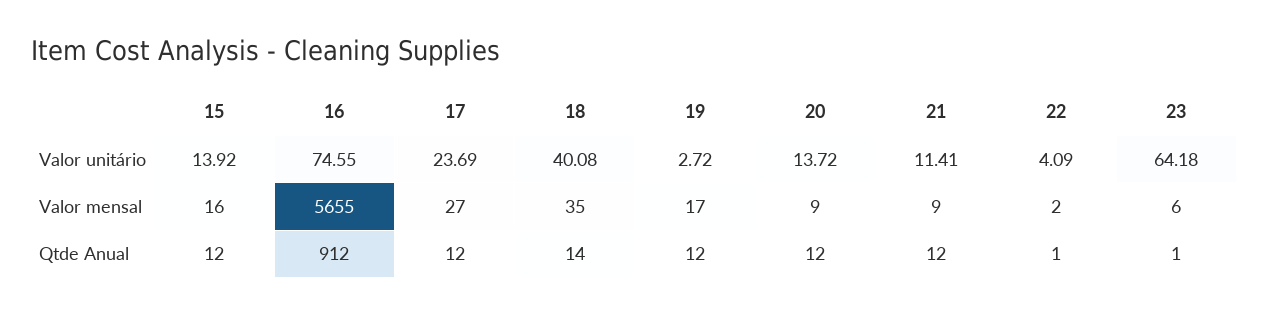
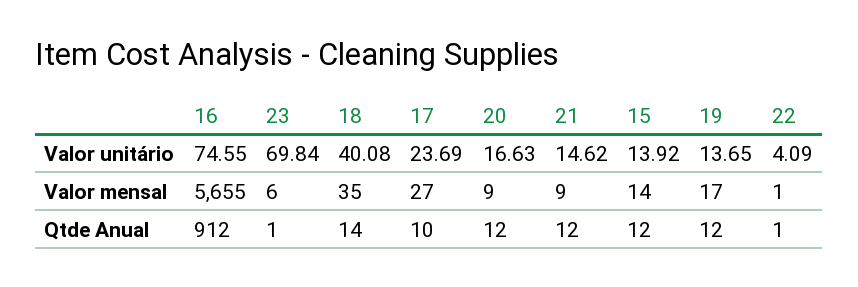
19, Valor unitário: 2.72 -> 13.65
20, Valor unitário: 13.72 -> 16.63
21, Valor unitário: 11.41 -> 14.62
23, Valor unitário: 64.18 -> 69.84
15, Valor mensal: 16 -> 14
22, Valor mensal: 2 -> 1
17, Qtde Anual: 12 -> 10

